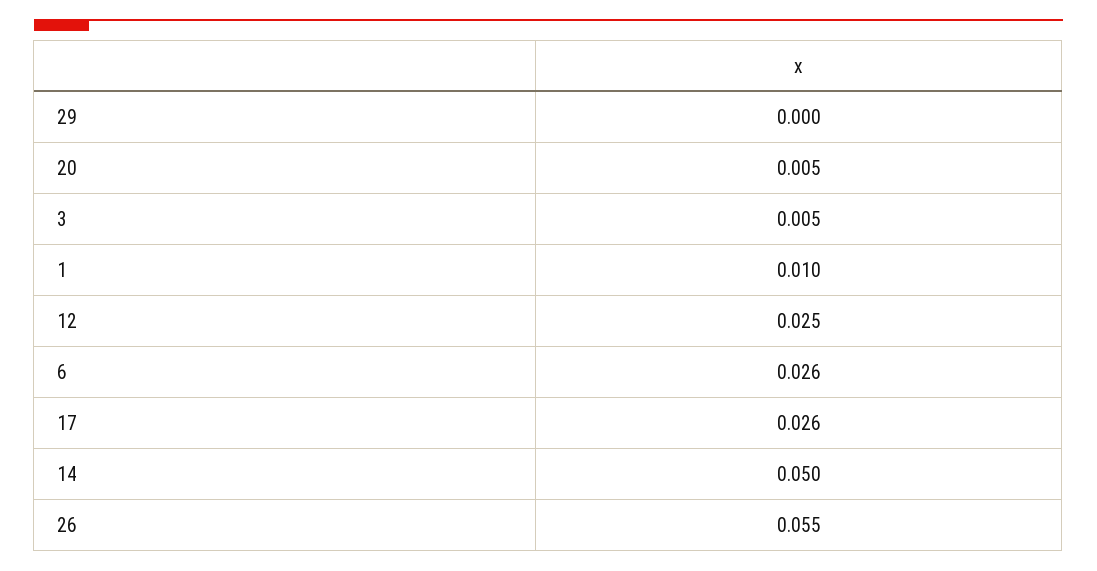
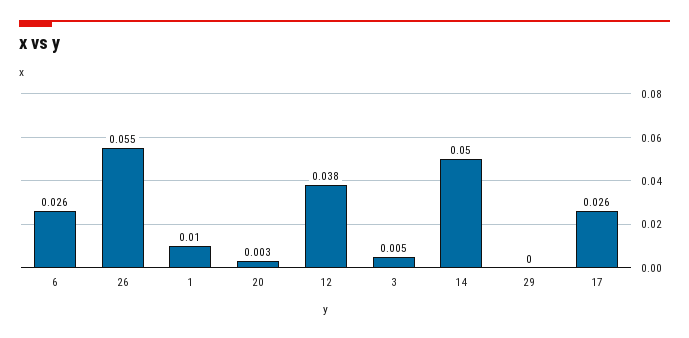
20: 0.005 -> 0.003
12: 0.025 -> 0.038

